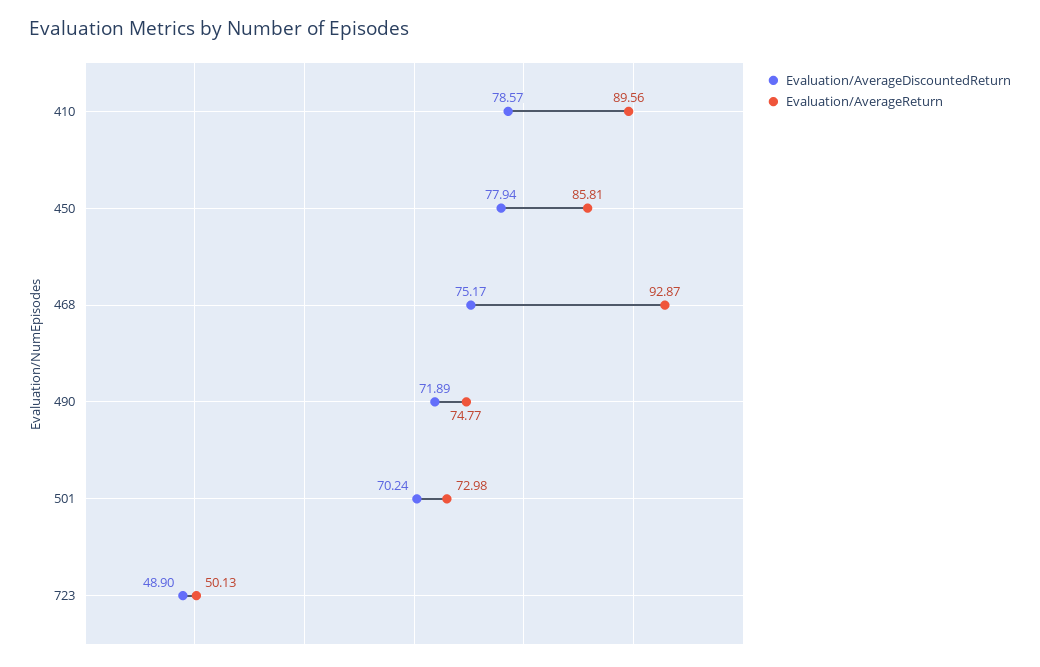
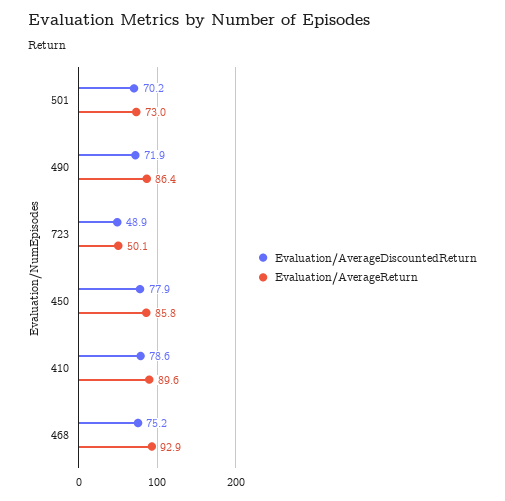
Evaluation/AverageReturn, 490: 74.77 -> 86.4

